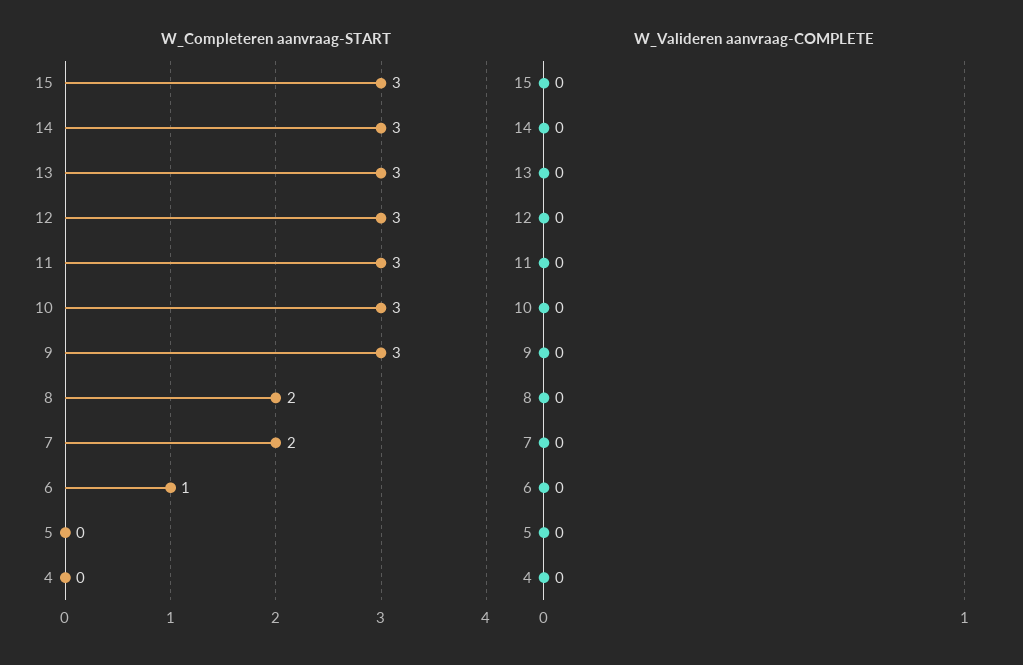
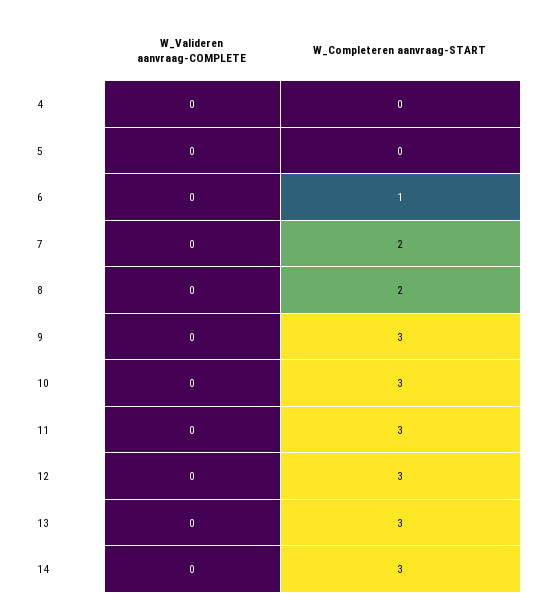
W_Completeren aanvraag-START, 15: 3 -> none
W_Valideren aanvraag-COMPLETE, 15: 0 -> none

